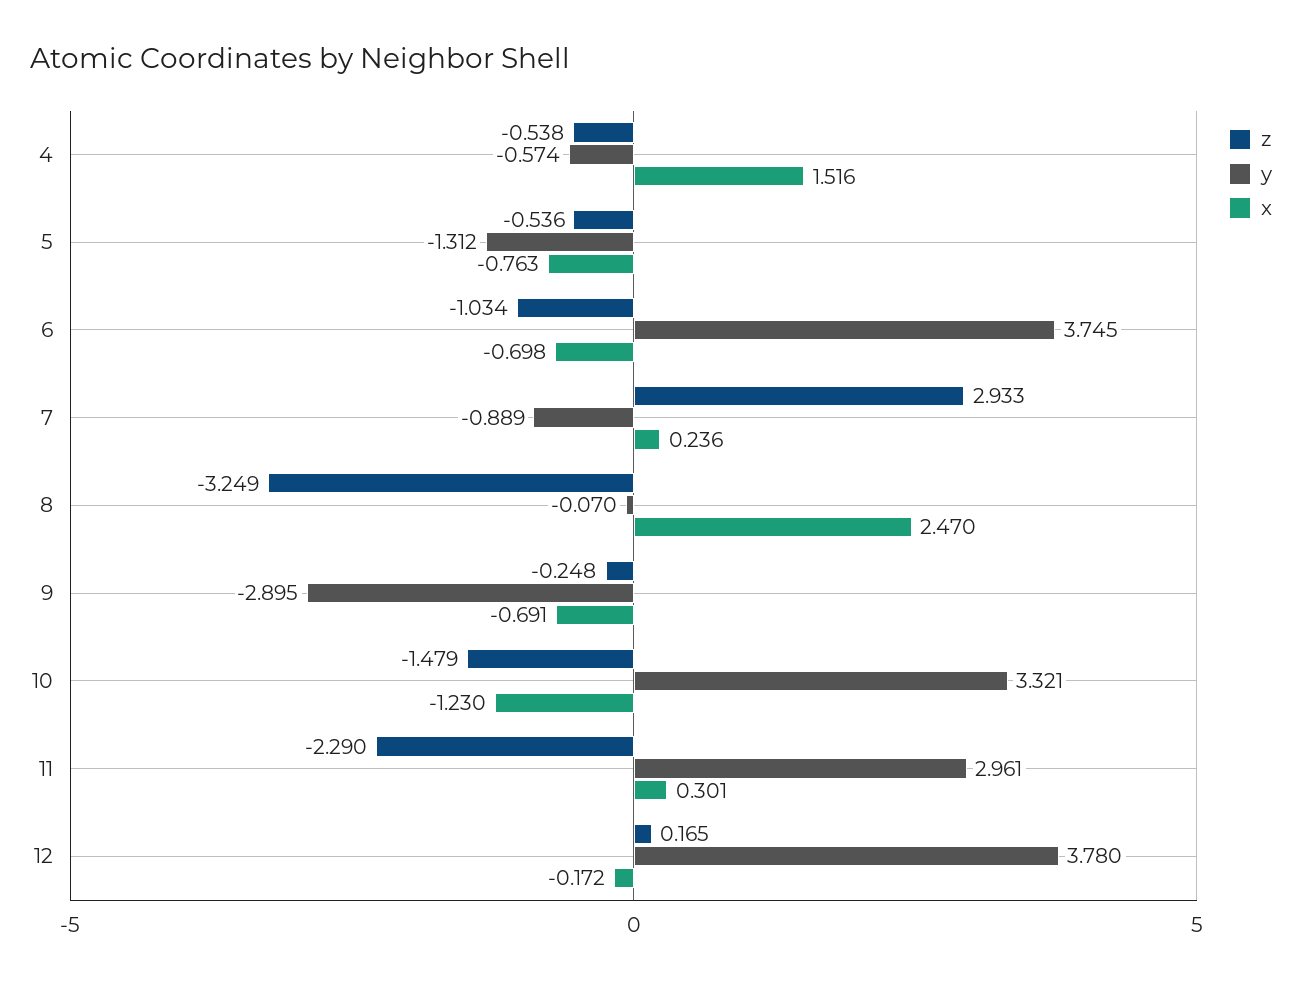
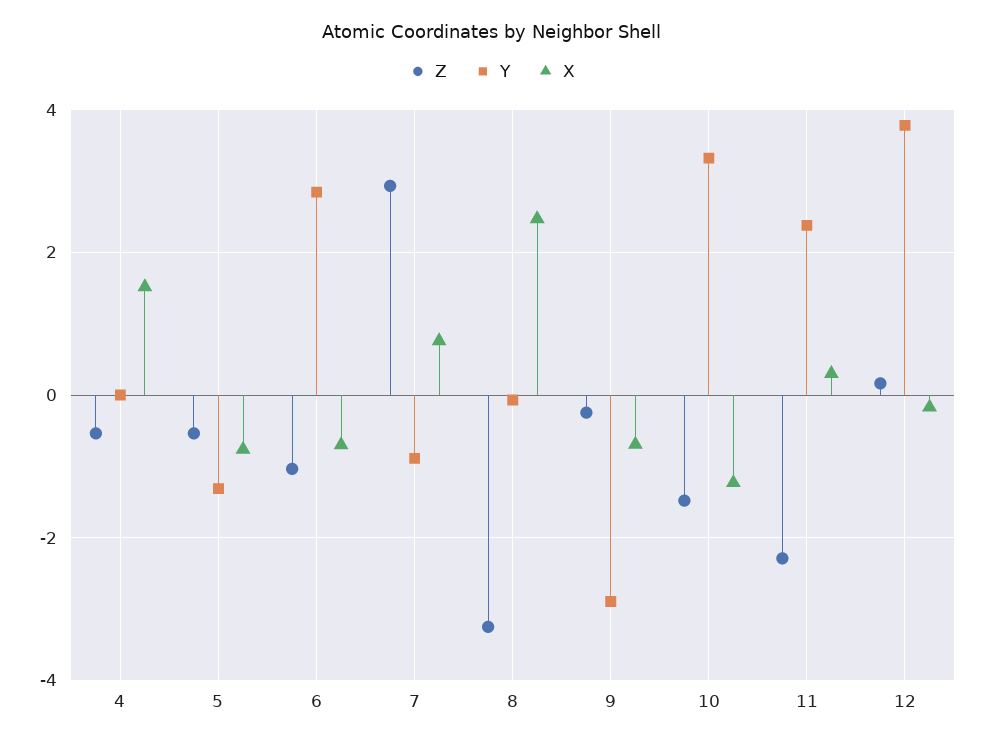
y, 4: -0.574 -> 0
y, 6: 3.745 -> 2.8
x, 7: 0.236 -> 0.8
y, 11: 2.961 -> 2.4

